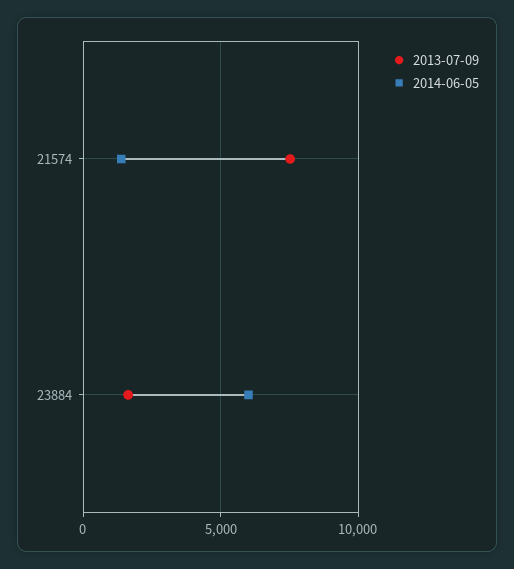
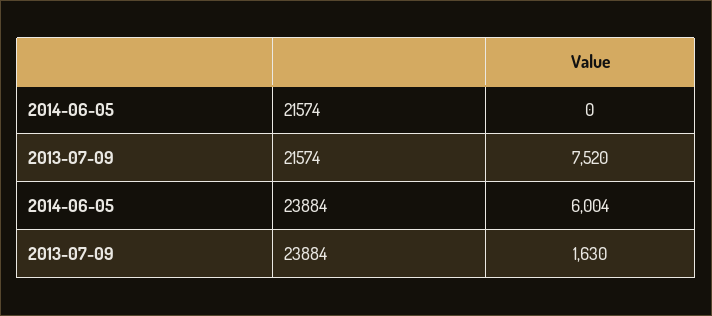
2014-06-05, 21574: 1500 -> 0

